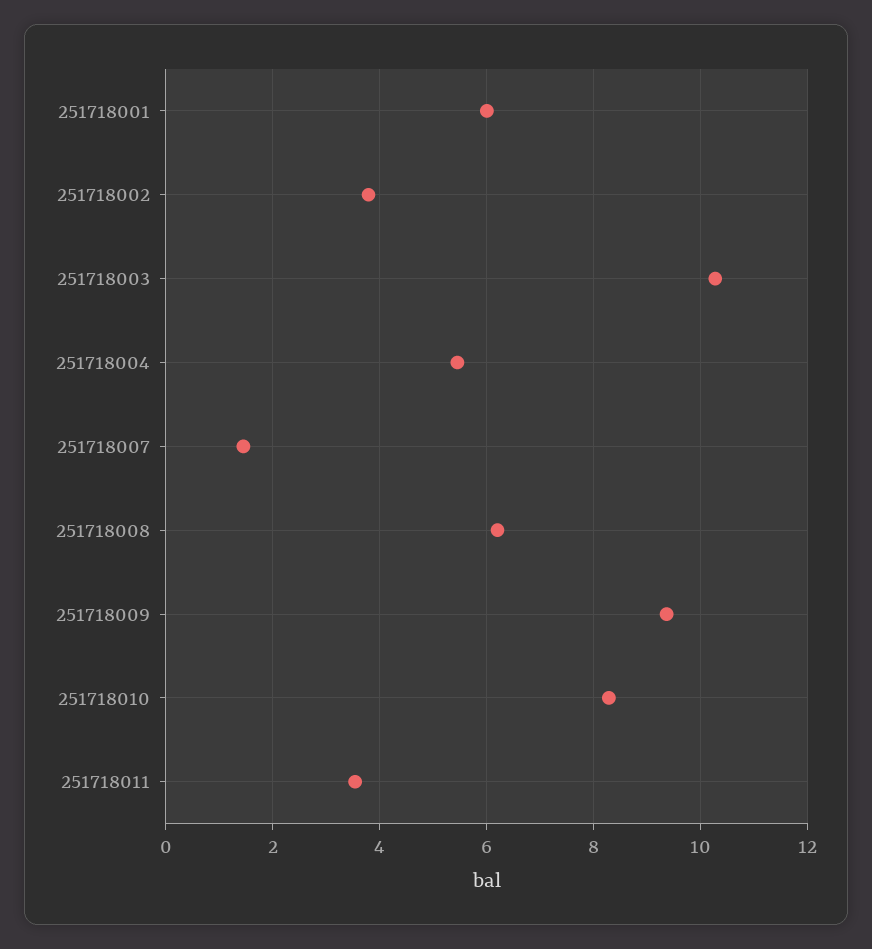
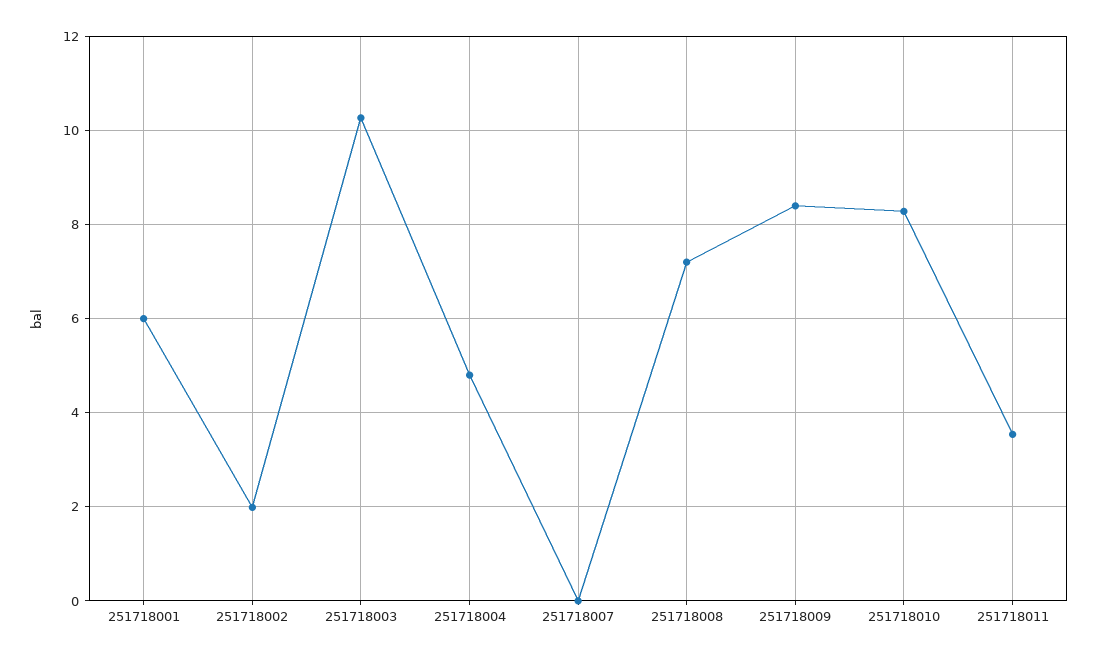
251718002: 3.8 -> 2
251718004: 5.4 -> 4.8
251718007: 1.4 -> 0
251718008: 6.2 -> 7.2
251718009: 9.4 -> 8.4

